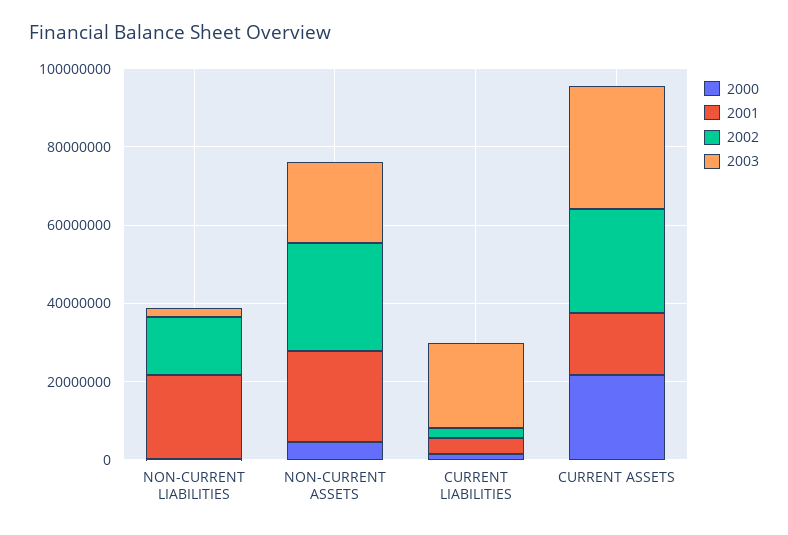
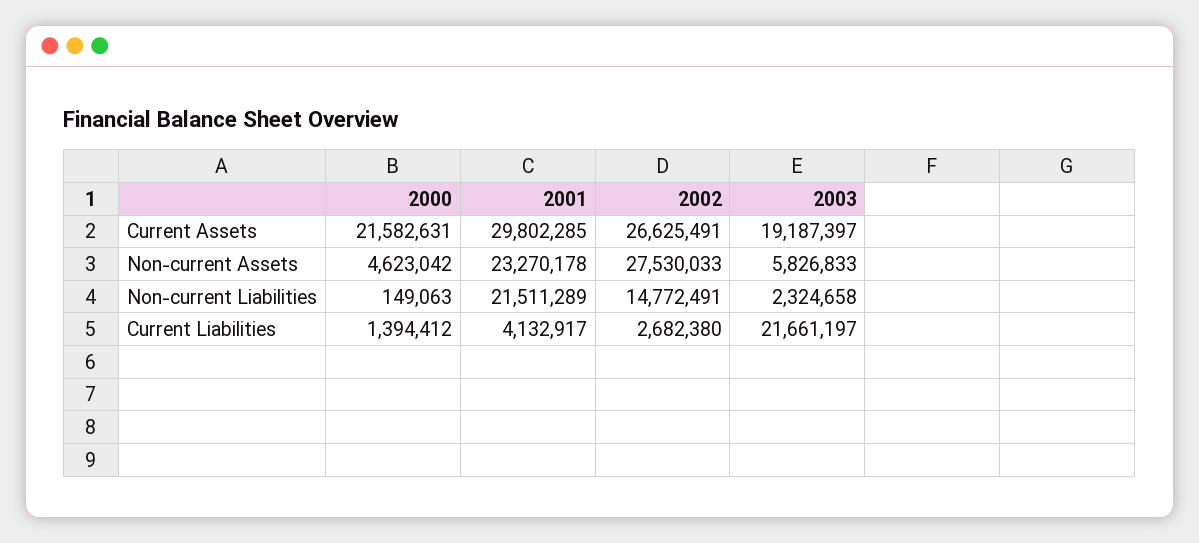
2003, NON-CURRENT ASSETS: 20000000 -> 5826833
2001, CURRENT ASSETS: 15000000 -> 29802285
2003, CURRENT ASSETS: 30000000 -> 19187397

